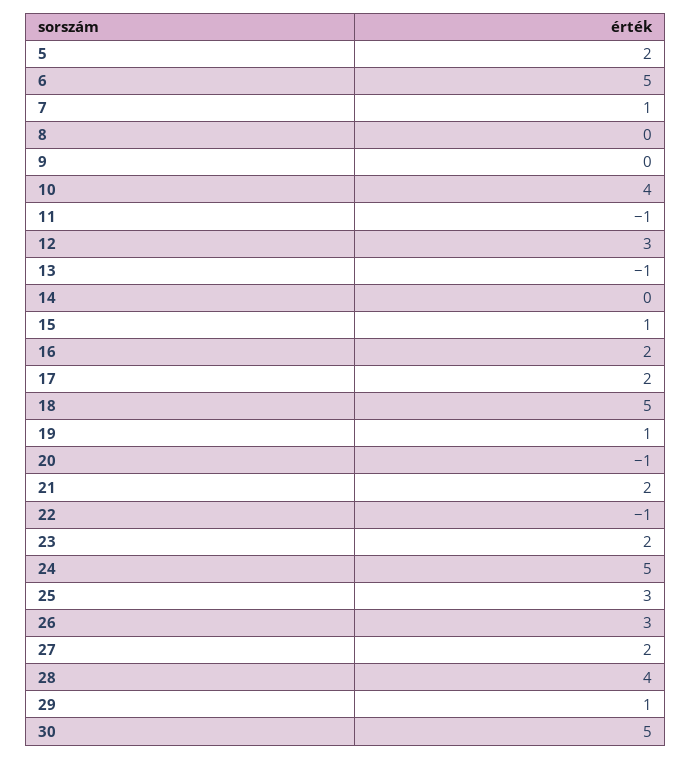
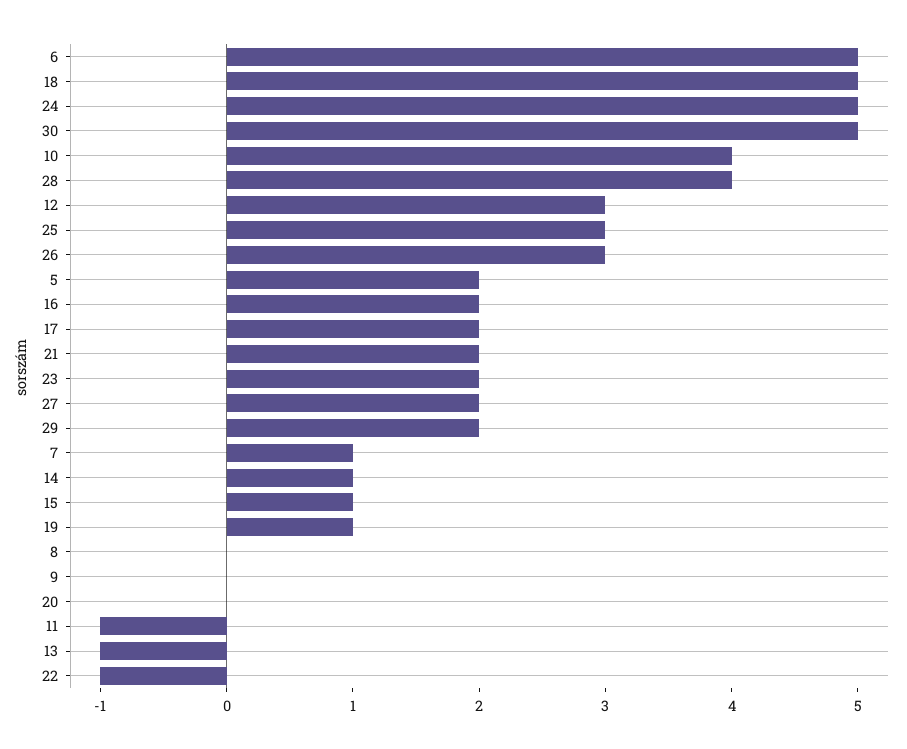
14: 0 -> 1
20: -1 -> 0
29: 1 -> 2

